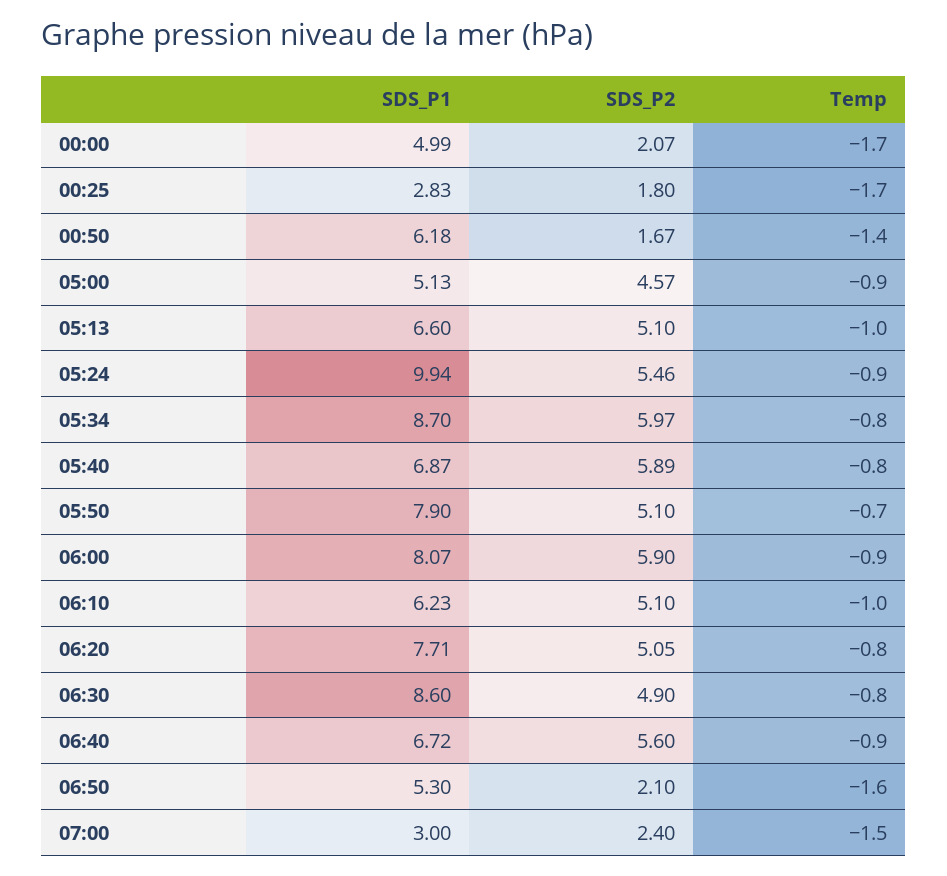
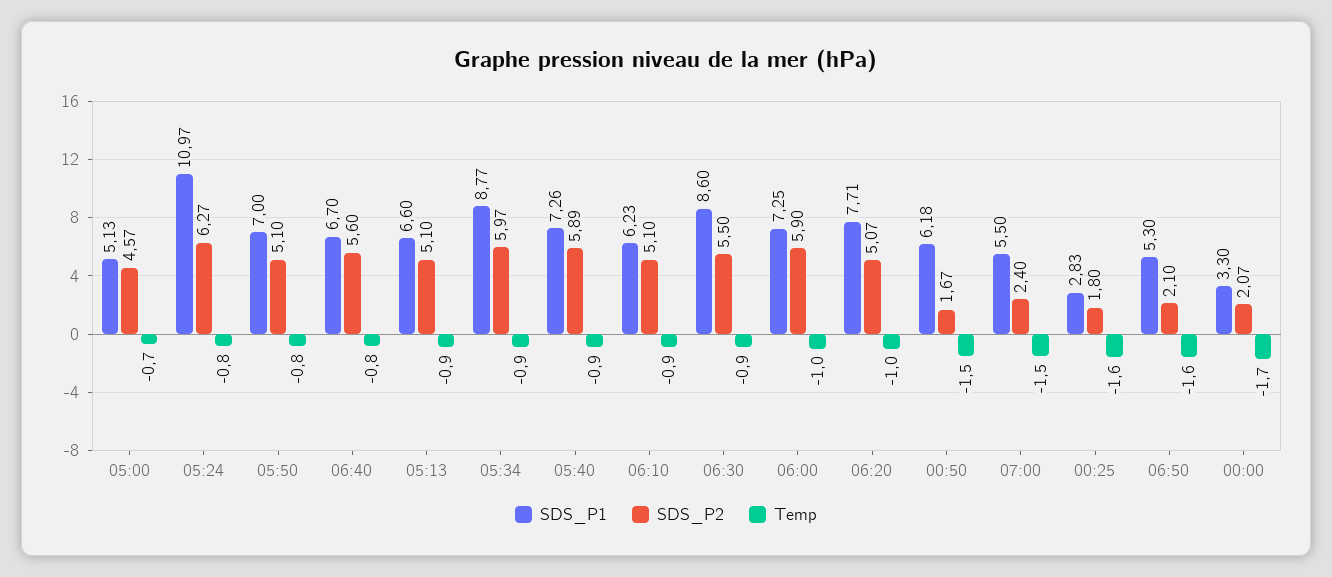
SDS_P1, 00:00: 4.99 -> 3.3
Temp, 00:25: -1.7 -> -1.6
Temp, 00:50: -1.4 -> -1.5
Temp, 05:00: -0.9 -> -0.7
Temp, 05:13: -1 -> -0.9
SDS_P1, 05:24: 9.94 -> 10.97
SDS_P2, 05:24: 5.46 -> 6.27
Temp, 05:24: -0.9 -> -0.8
SDS_P1, 05:34: 8.7 -> 8.77
Temp, 05:34: -0.8 -> -0.9
SDS_P1, 05:40: 6.87 -> 7.26
Temp, 05:40: -0.8 -> -0.9
SDS_P1, 05:50: 7.9 -> 7
Temp, 05:50: -0.7 -> -0.8
SDS_P1, 06:00: 8.07 -> 7.25
Temp, 06:00: -0.9 -> -1
Temp, 06:10: -1 -> -0.9
SDS_P2, 06:20: 5.05 -> 5.07
Temp, 06:20: -0.8 -> -1
SDS_P2, 06:30: 4.9 -> 5.5
Temp, 06:30: -0.8 -> -0.9
SDS_P1, 06:40: 6.72 -> 6.7
Temp, 06:40: -0.9 -> -0.8
SDS_P1, 07:00: 3 -> 5.5

